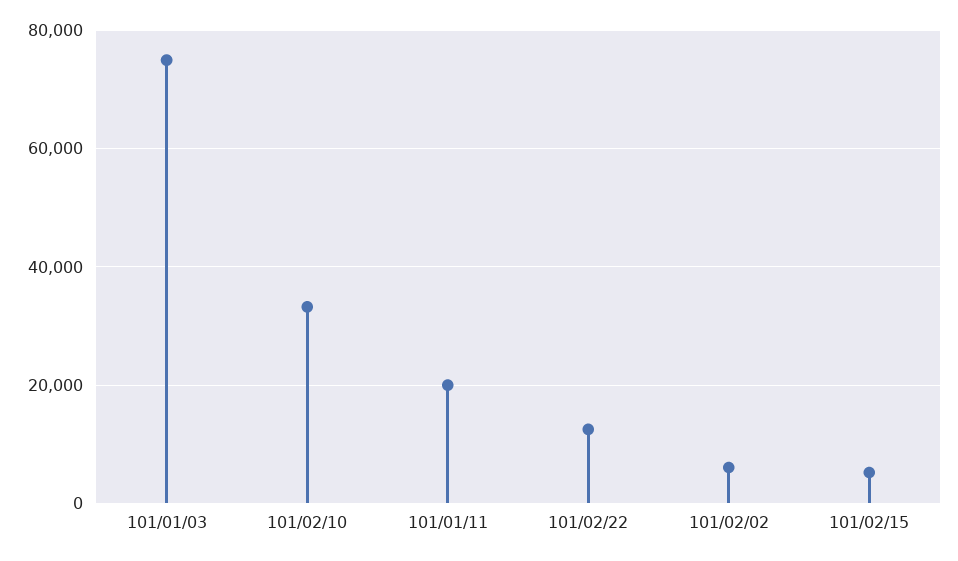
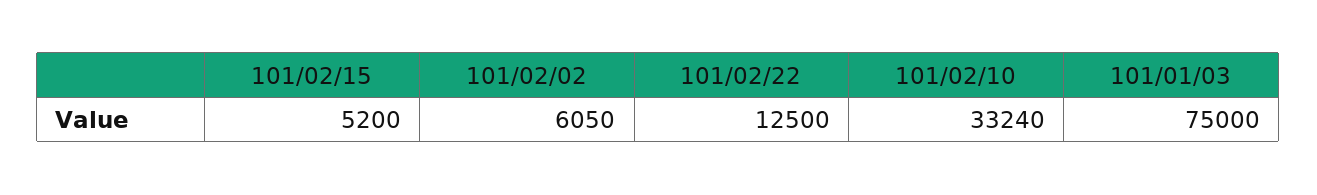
101/01/11: 20000 -> none

